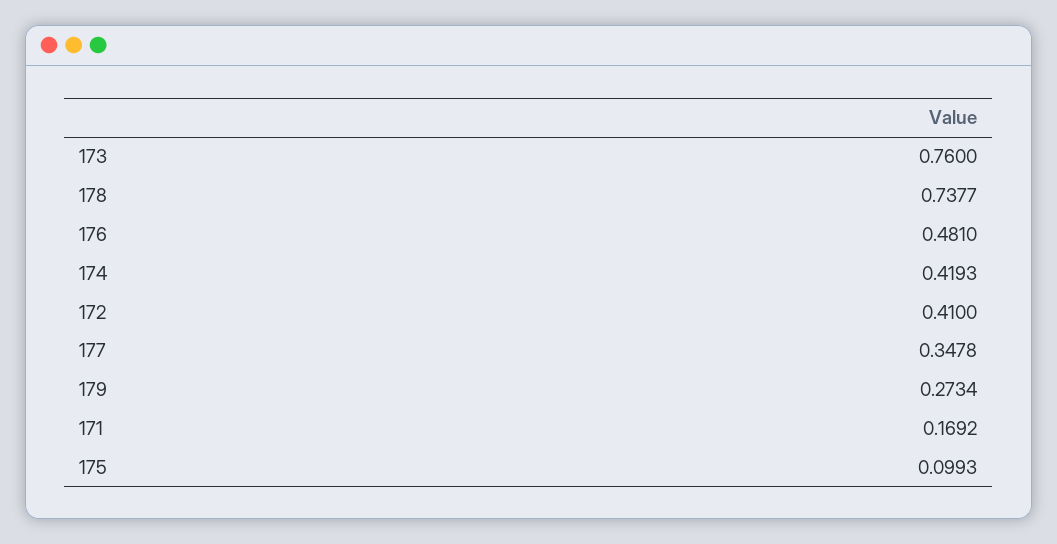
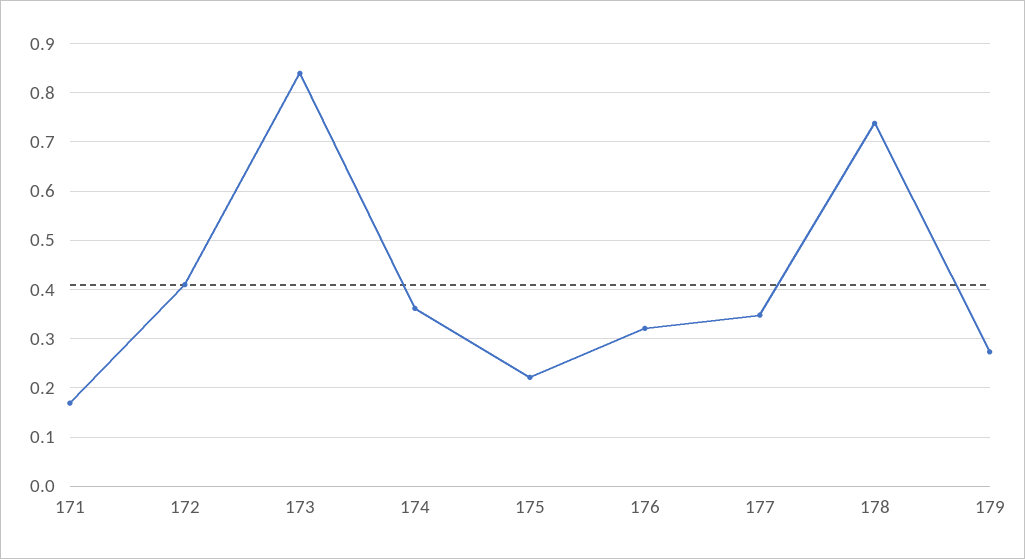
173: 0.76 -> 0.84
176: 0.481 -> 0.32
174: 0.4193 -> 0.36
175: 0.0993 -> 0.22

